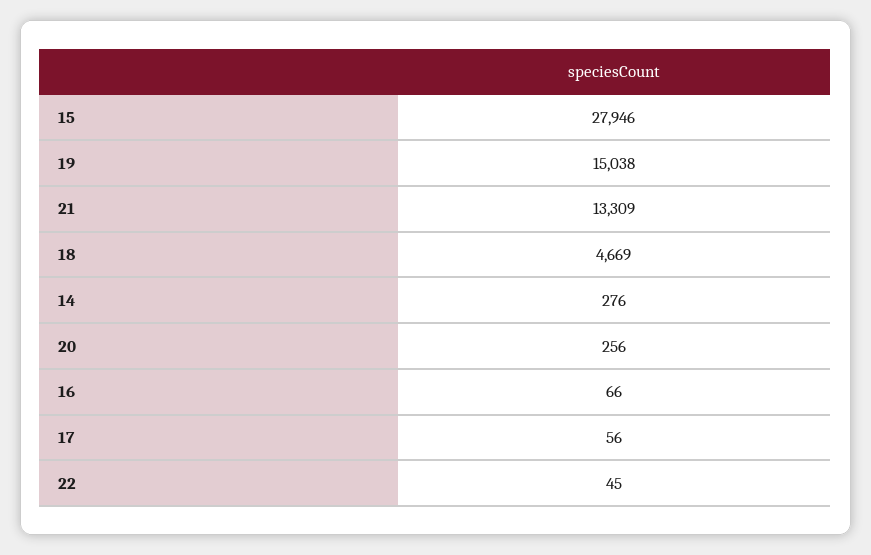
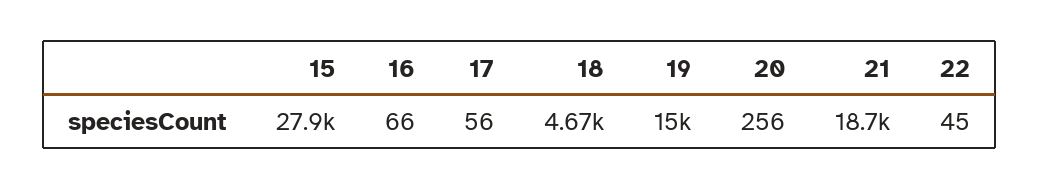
21: 13309 -> 18700
14: 276 -> none

